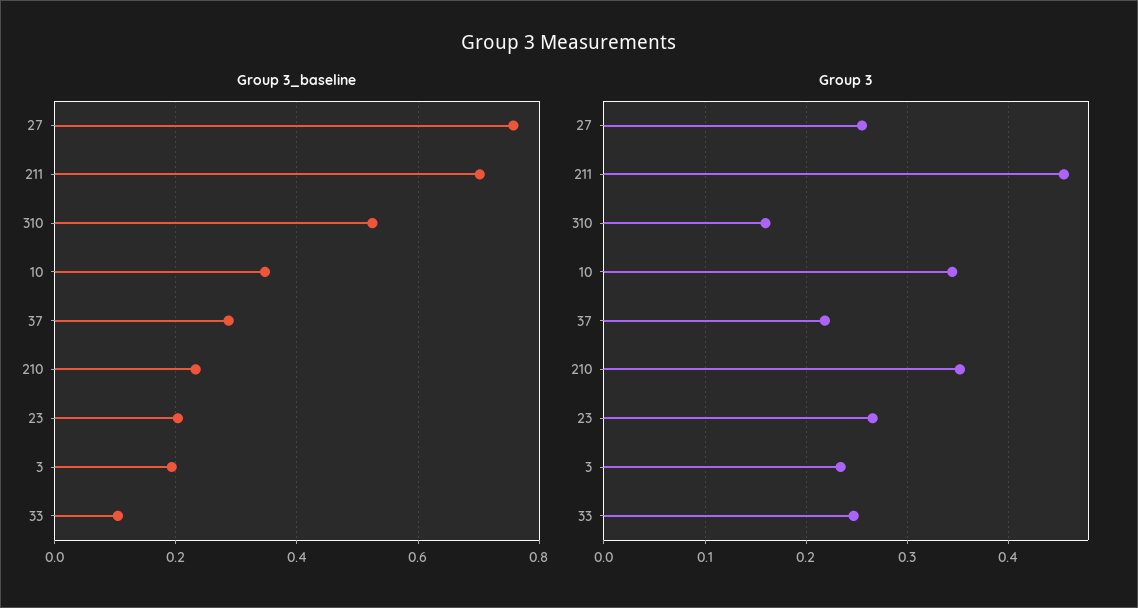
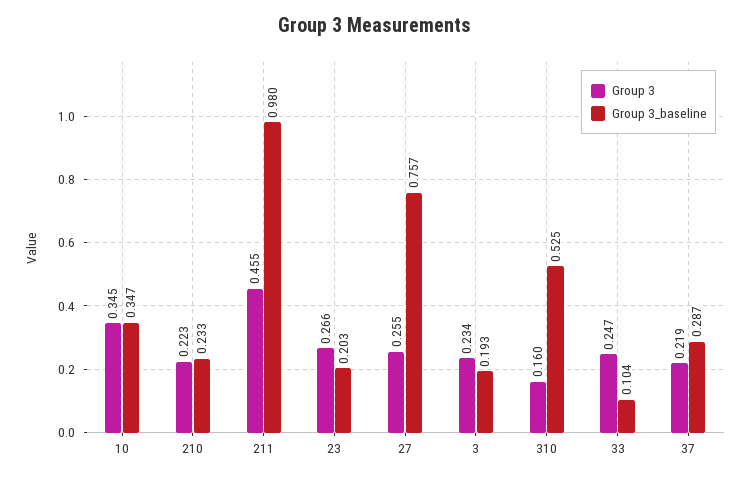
Group 3_baseline, 211: 0.7 -> 0.98
Group 3, 210: 0.35 -> 0.223

